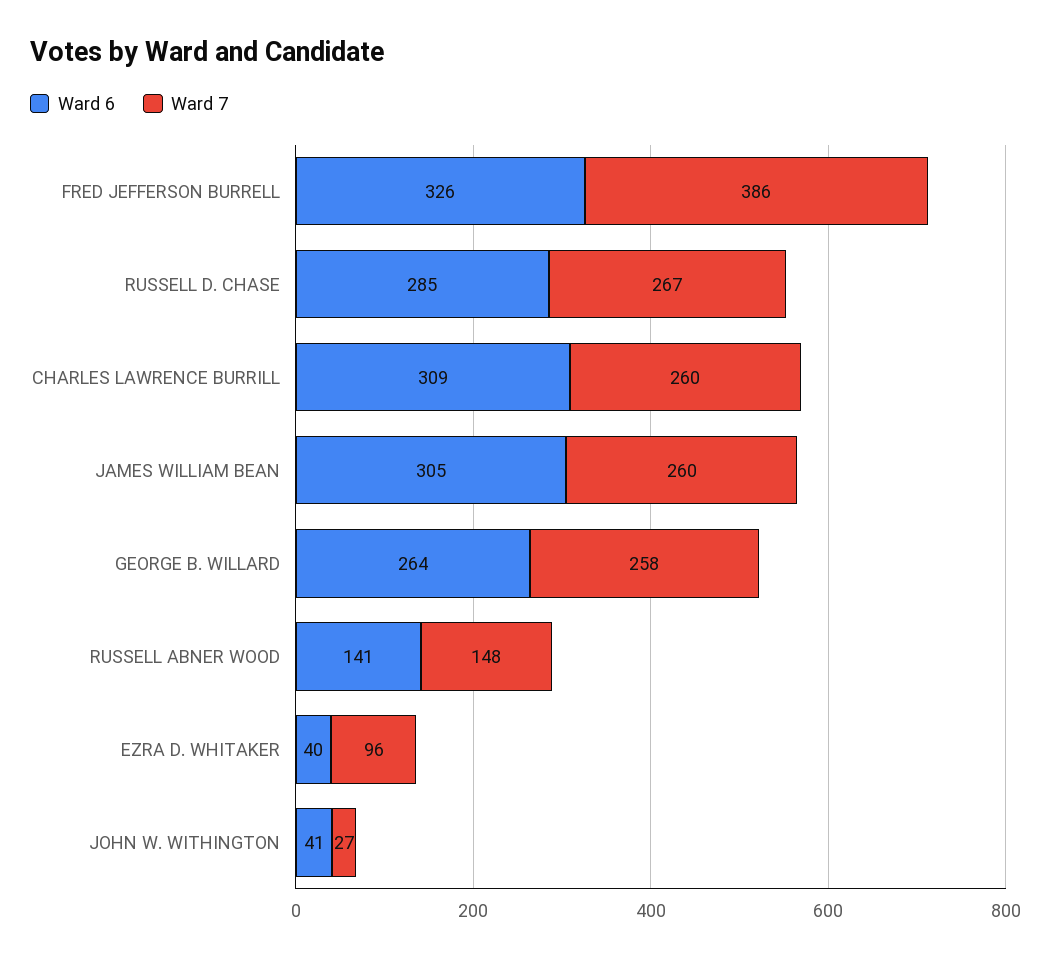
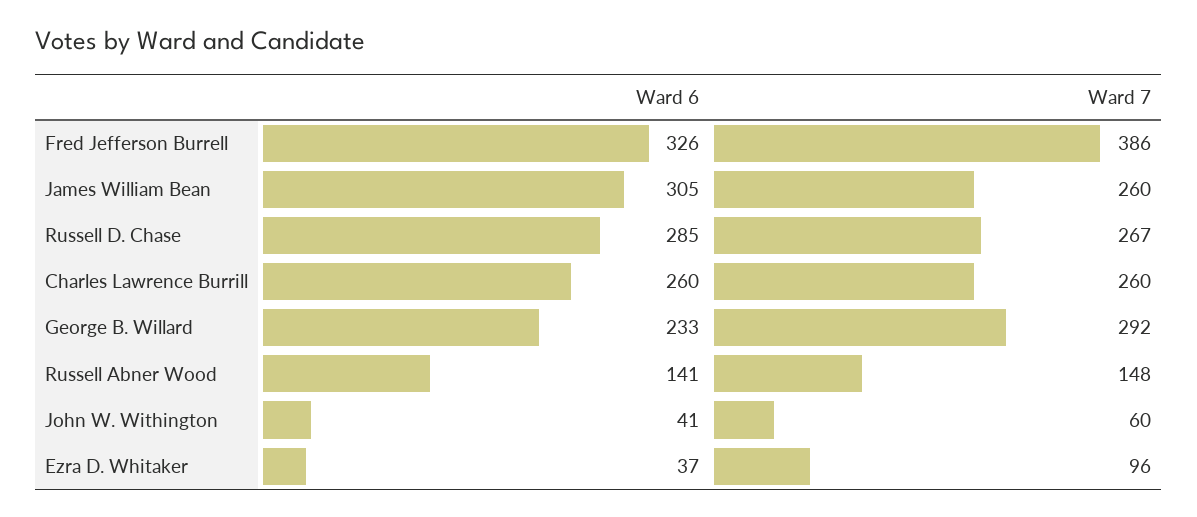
Ward 6, CHARLES LAWRENCE BURRILL: 309 -> 260
Ward 6, GEORGE B. WILLARD: 264 -> 233
Ward 7, GEORGE B. WILLARD: 258 -> 292
Ward 6, EZRA D. WHITAKER: 40 -> 37
Ward 7, JOHN W. WITHINGTON: 27 -> 60

